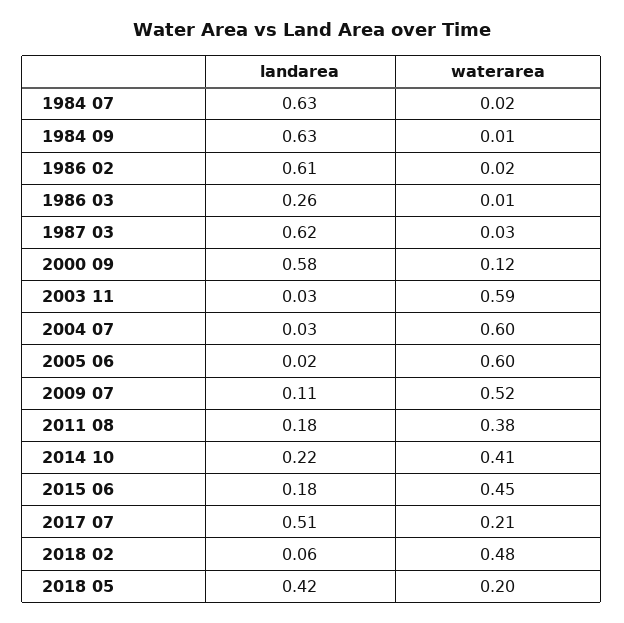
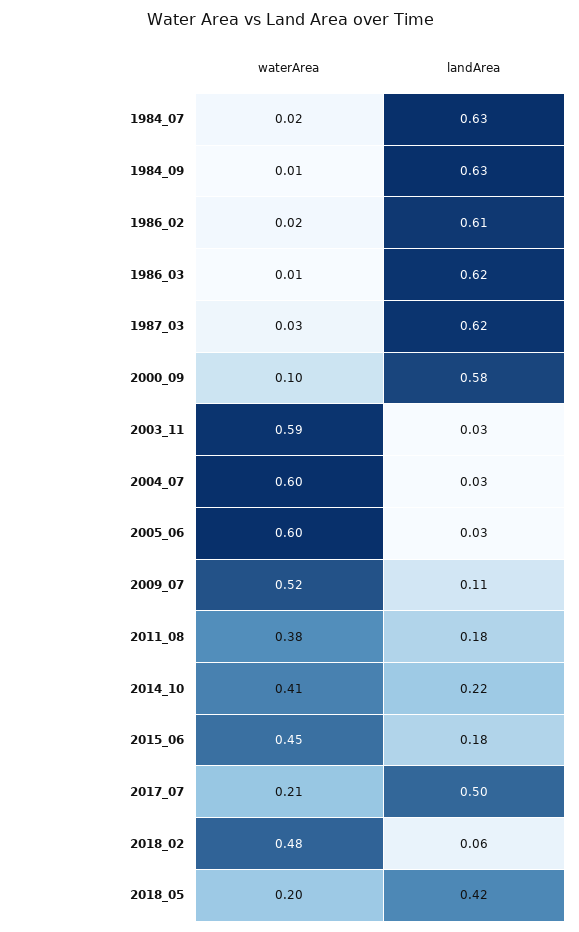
landarea, 1986 03: 0.26 -> 0.62
waterarea, 2000 09: 0.12 -> 0.1
landarea, 2005 06: 0.02 -> 0.03
landarea, 2017 07: 0.51 -> 0.5

